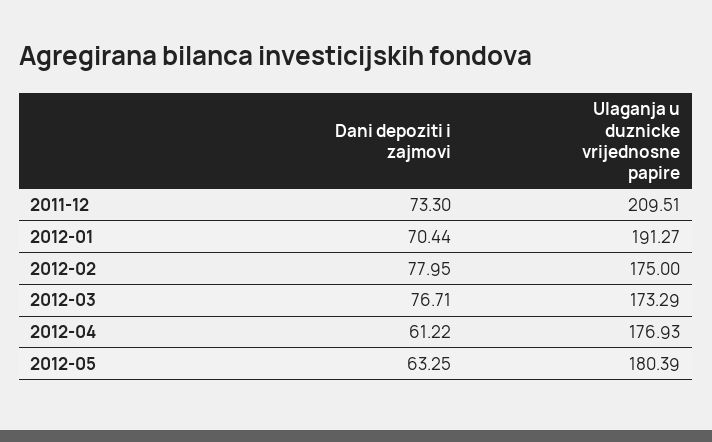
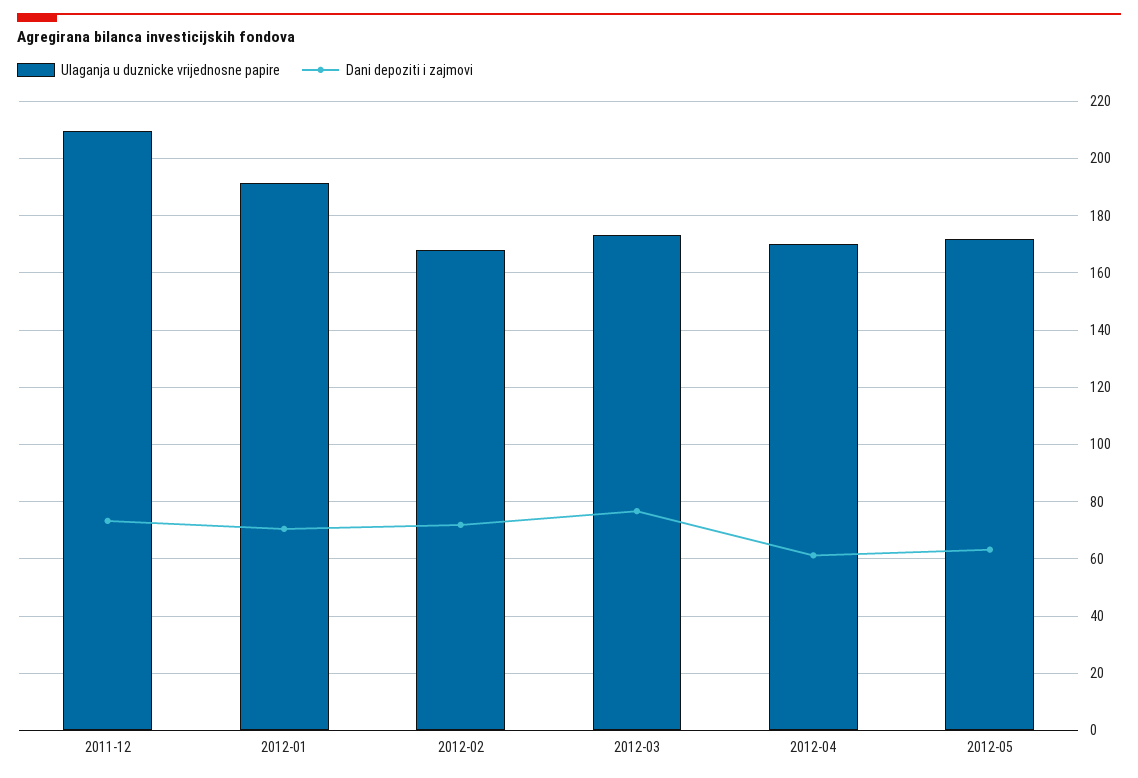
Dani depoziti i zajmovi, 2012-02: 77.95 -> 72.5
Ulaganja u duznicke vrijednosne papire, 2012-02: 175 -> 167.5
Ulaganja u duznicke vrijednosne papire, 2012-04: 176.93 -> 170
Ulaganja u duznicke vrijednosne papire, 2012-05: 180.39 -> 172.5

